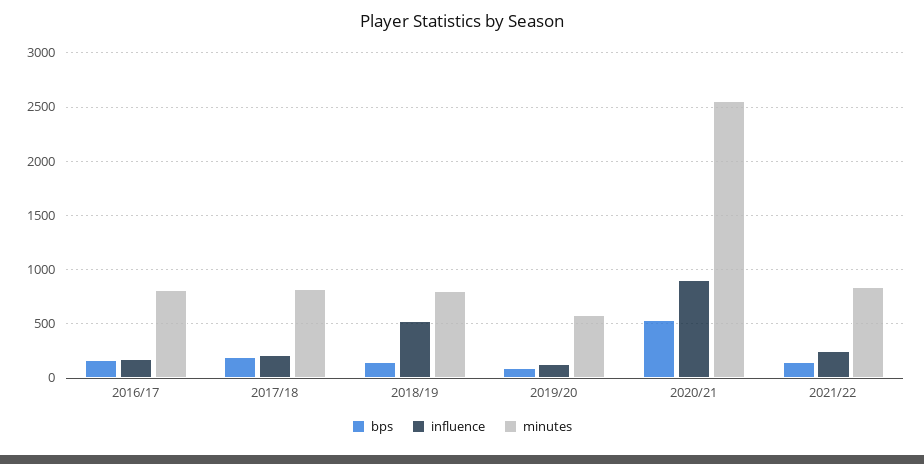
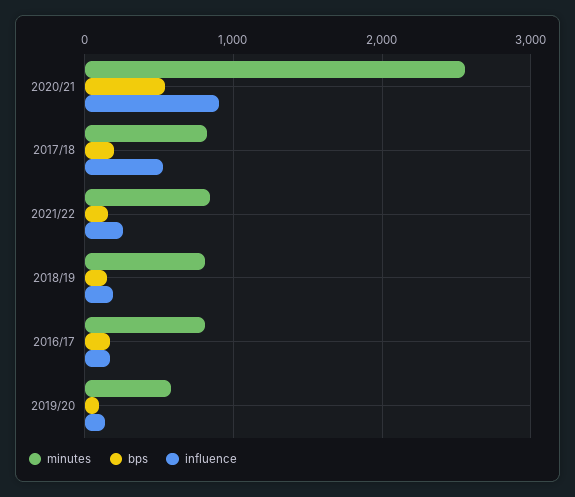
influence, 2017/18: 200 -> 500
influence, 2018/19: 500 -> 200

